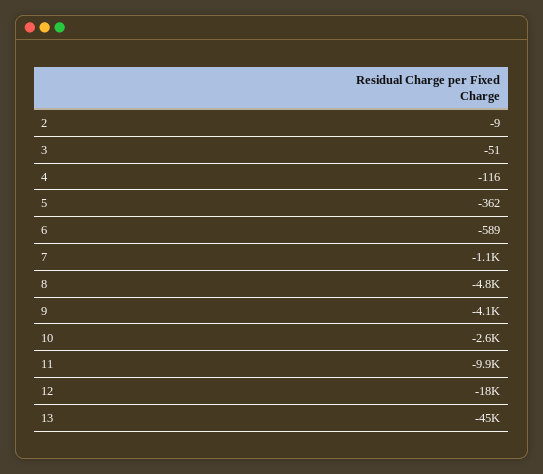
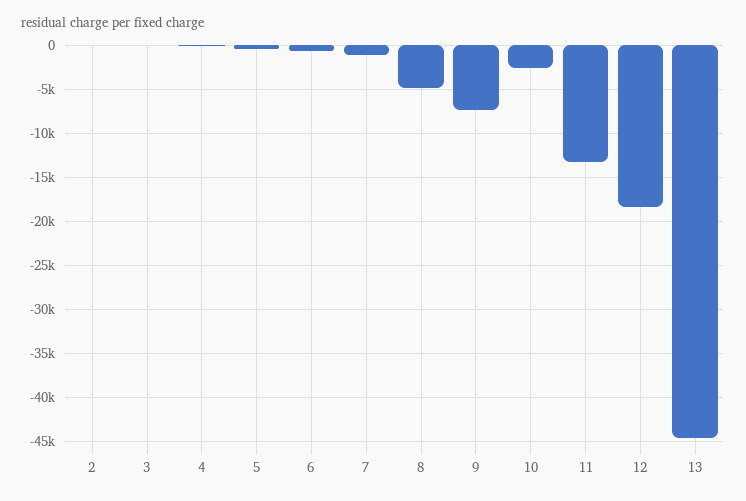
9: -4100 -> -7000
11: -9900 -> -13000

